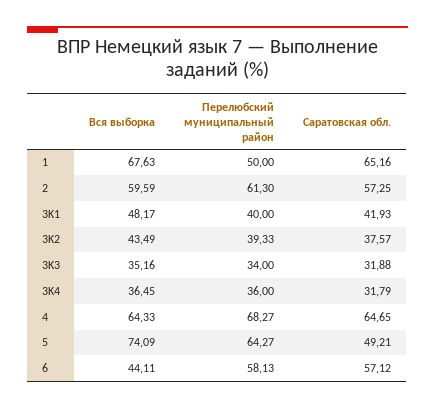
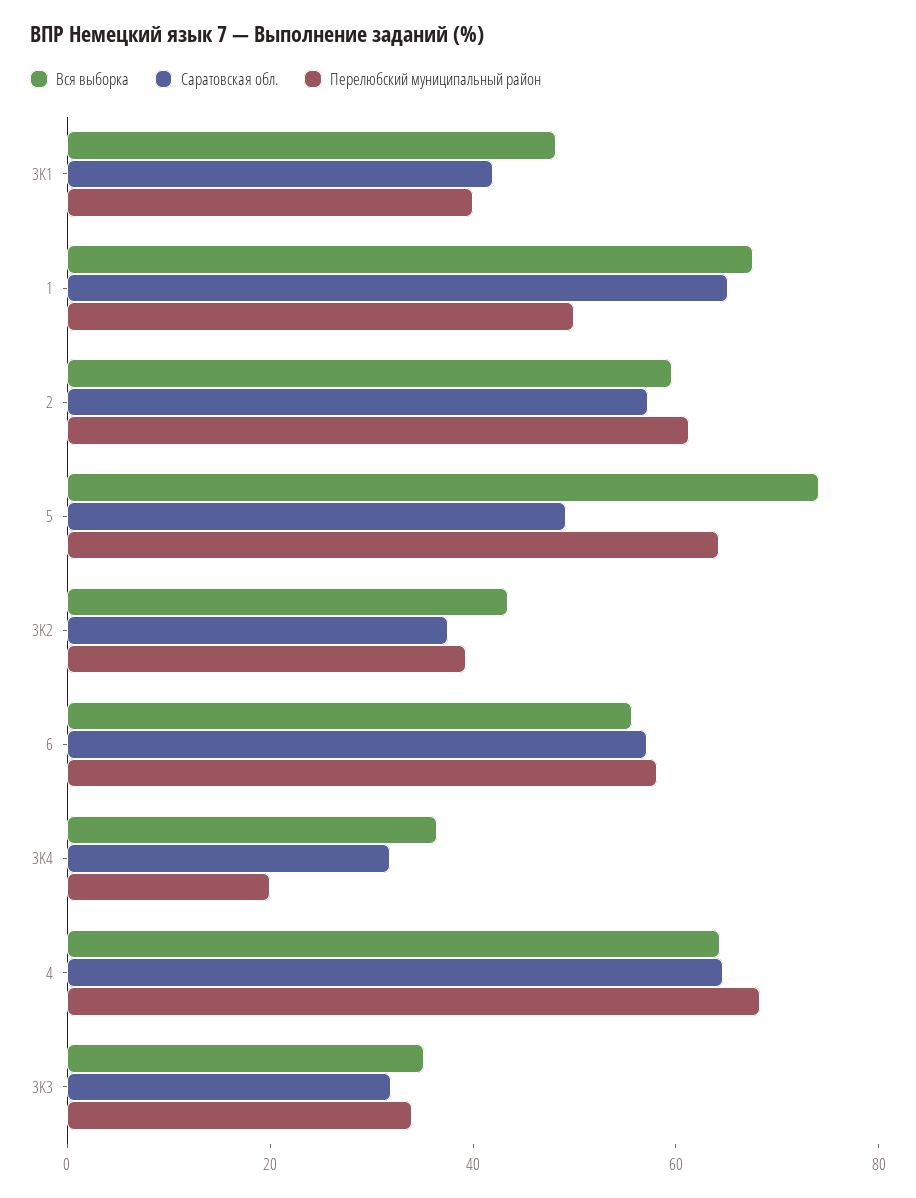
Перелюбский муниципальный район, 3K4: 36 -> 20
Вся выборка, 6: 44.11 -> 55

